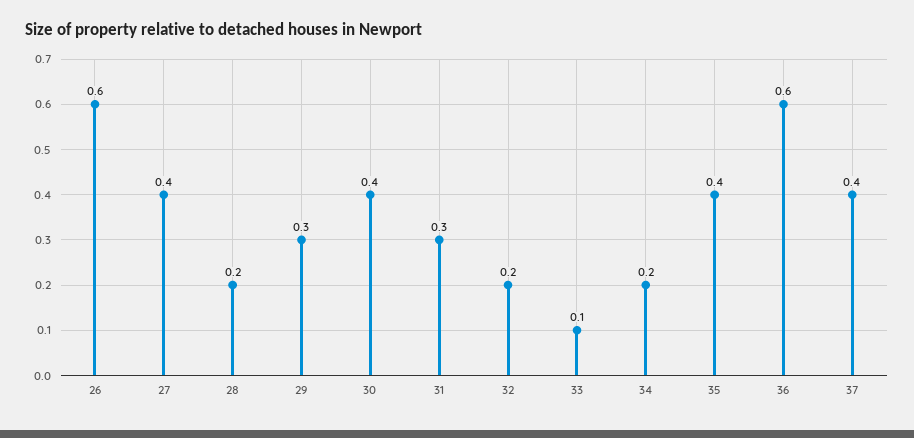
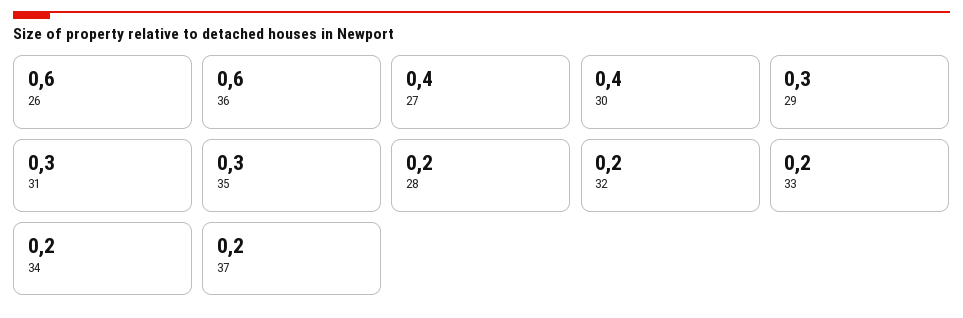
33: 0.1 -> 0.2
35: 0.4 -> 0.3
37: 0.4 -> 0.2

